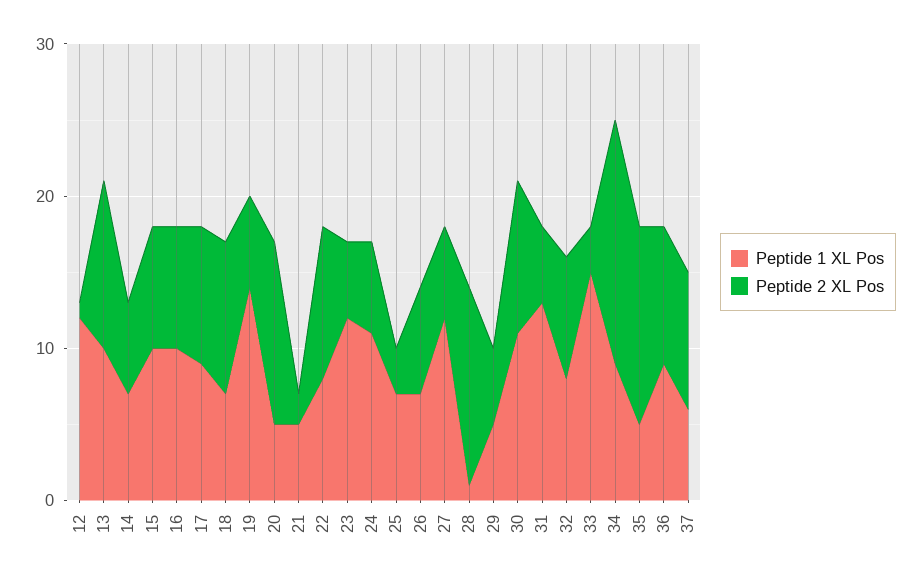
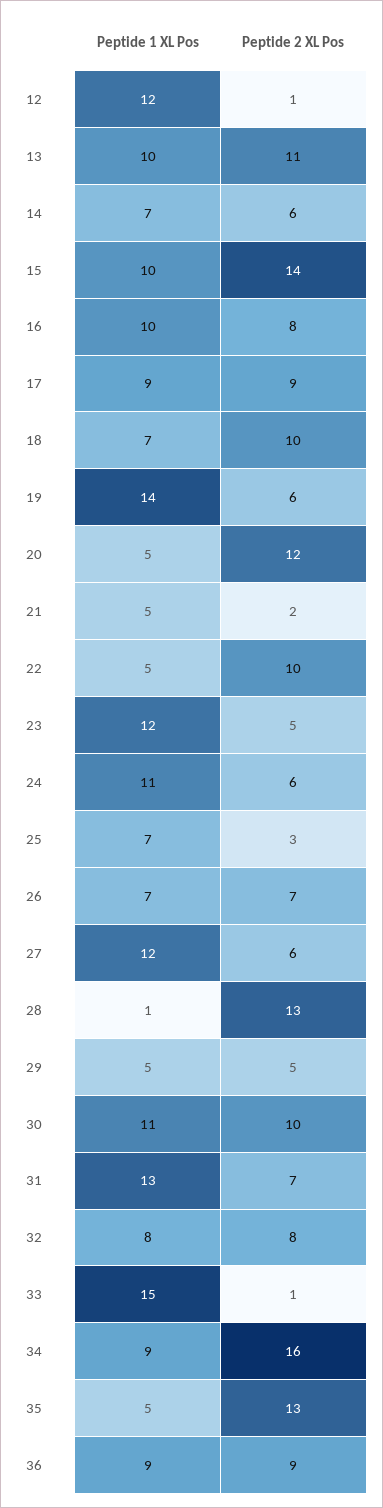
Peptide 2 XL Pos, 15: 8 -> 14
Peptide 1 XL Pos, 22: 8 -> 5
Peptide 2 XL Pos, 31: 5 -> 7
Peptide 2 XL Pos, 33: 3 -> 1
Peptide 1 XL Pos, 37: 6 -> none
Peptide 2 XL Pos, 37: 9 -> none

